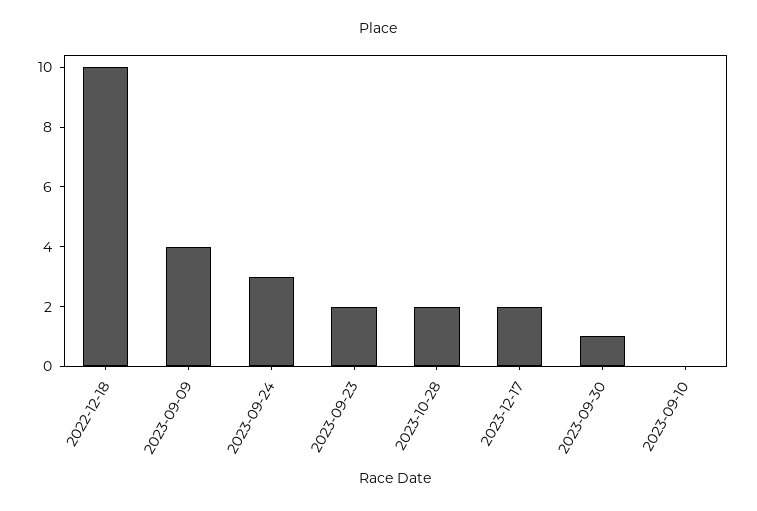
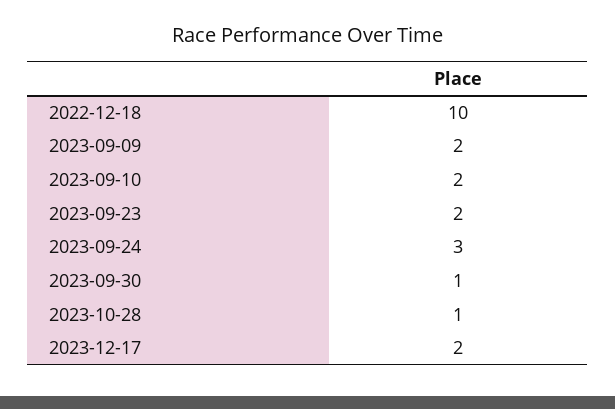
2023-09-09: 4 -> 2
2023-10-28: 2 -> 1
2023-09-10: 0 -> 2

